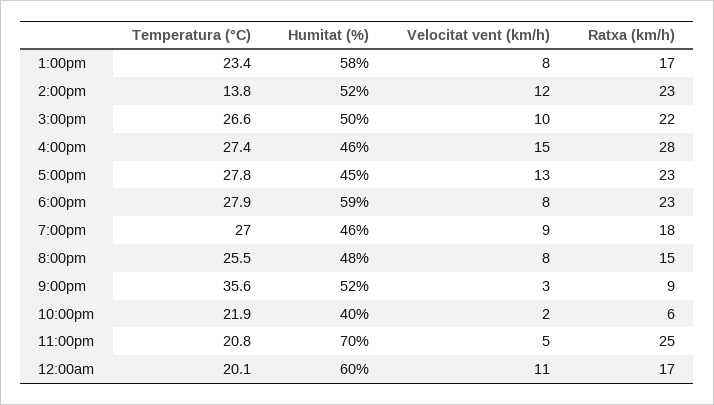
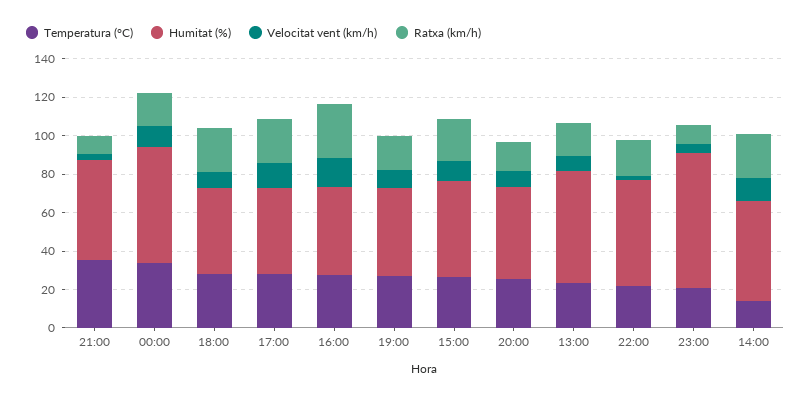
Humitat (%), 6:00pm: 59 -> 45
Humitat (%), 10:00pm: 40 -> 55
Ratxa (km/h), 10:00pm: 6 -> 20
Ratxa (km/h), 11:00pm: 25 -> 10
Temperatura (°C), 12:00am: 20.1 -> 35

